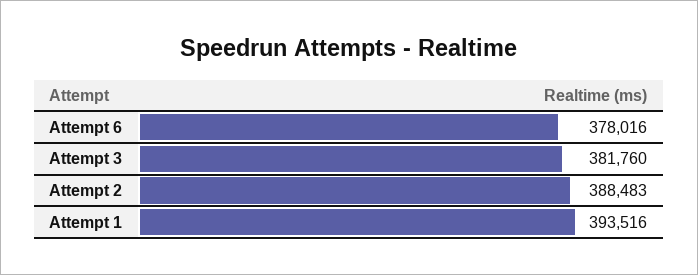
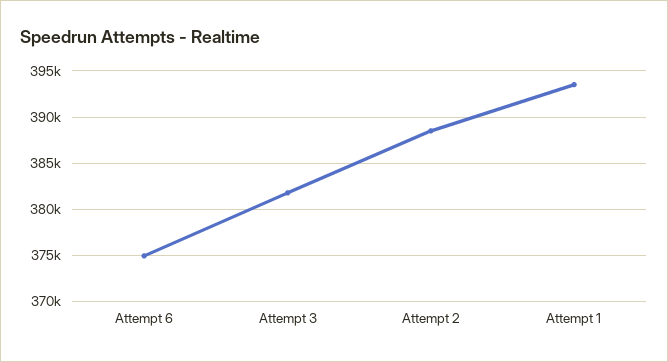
Attempt 6: 378016 -> 375000

